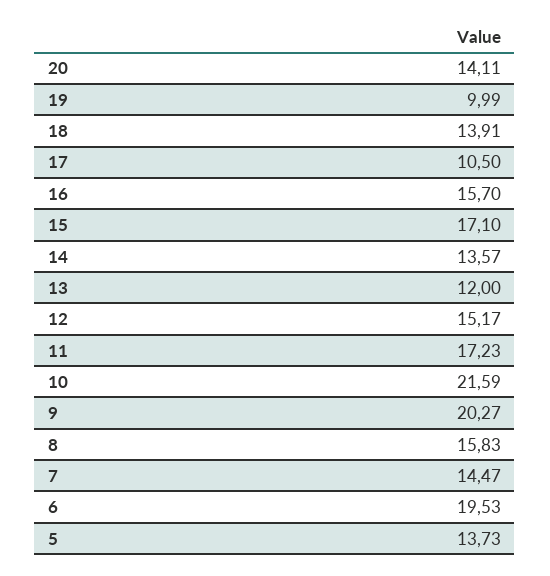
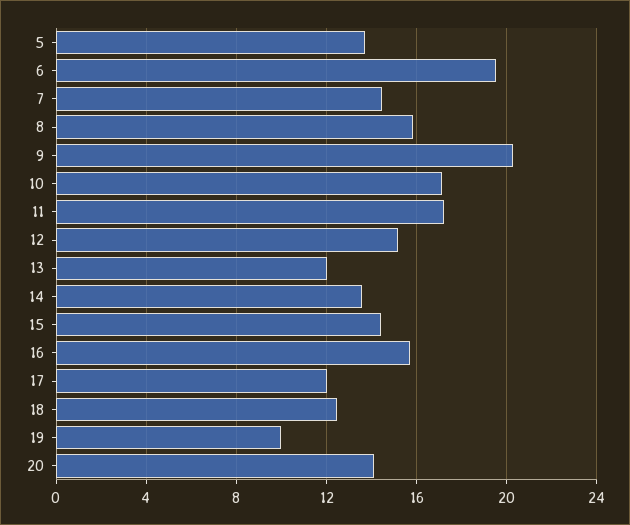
18: 13.91 -> 12.5
17: 10.5 -> 12
15: 17.1 -> 14.5
10: 21.59 -> 17

